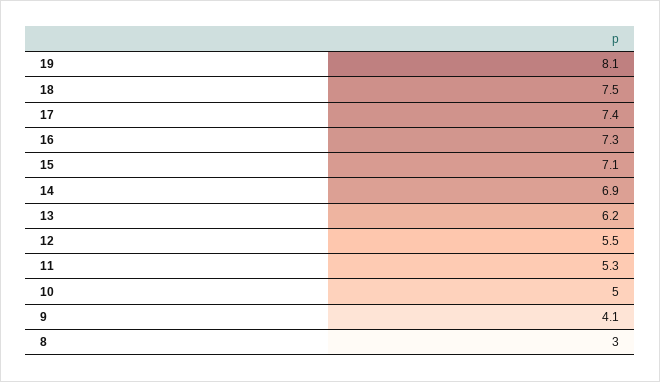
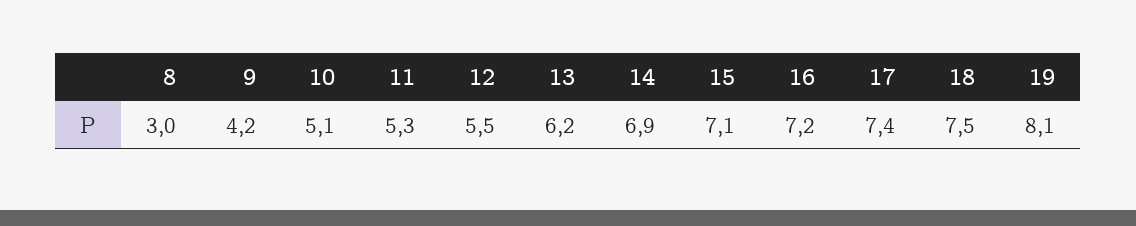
16: 7.3 -> 7.2
10: 5 -> 5.1
9: 4.1 -> 4.2

